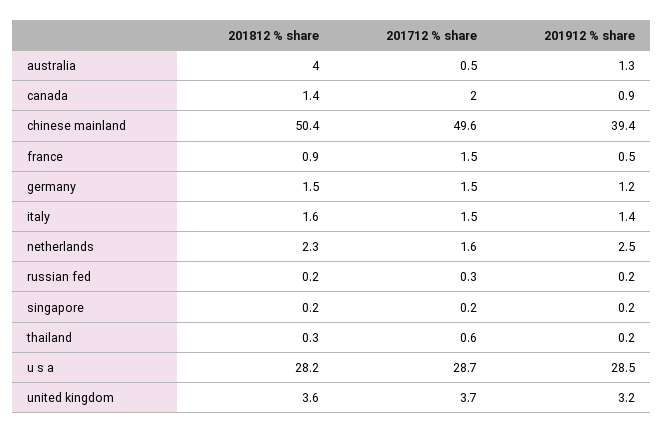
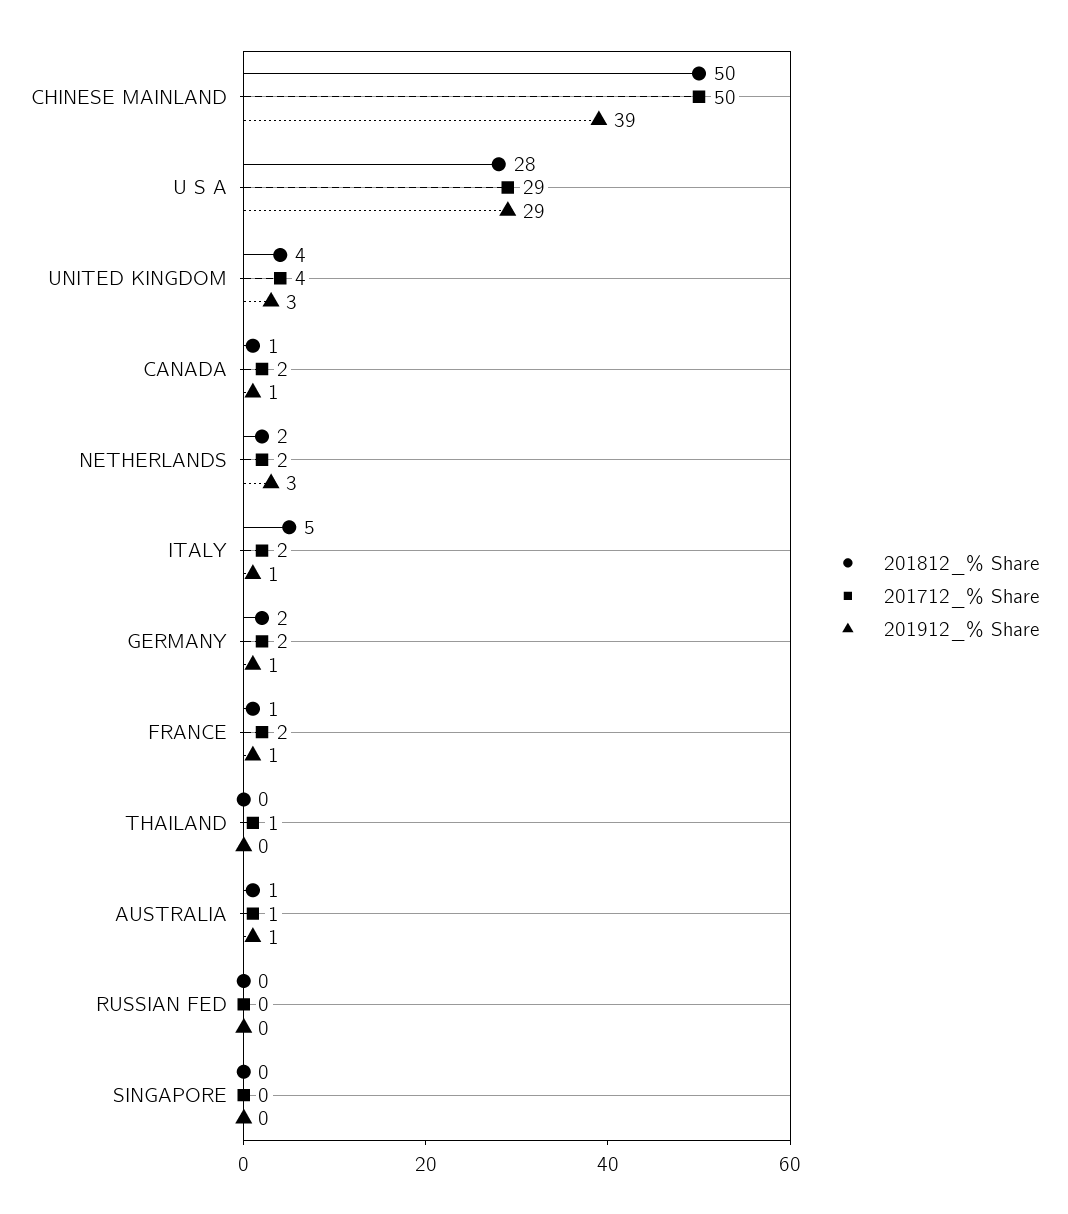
201812 % share, australia: 4 -> 1
201812 % share, italy: 1.6 -> 5

